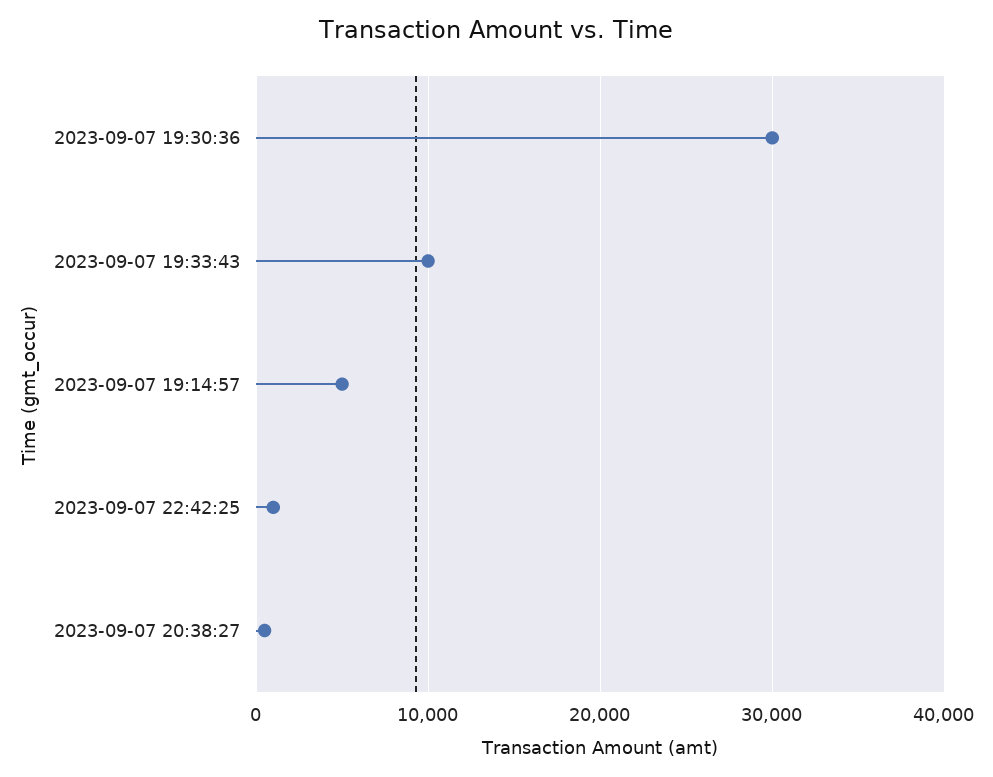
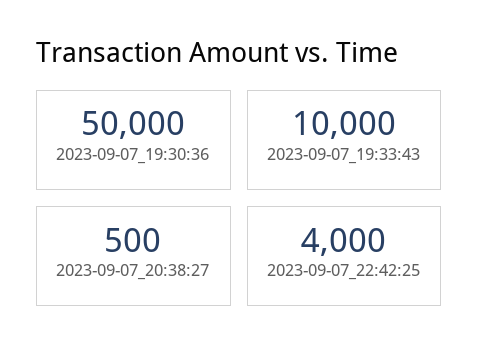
2023-09-07 19:30:36: 30000 -> 50000
2023-09-07 19:14:57: 5000 -> none
2023-09-07 22:42:25: 1000 -> 4000

